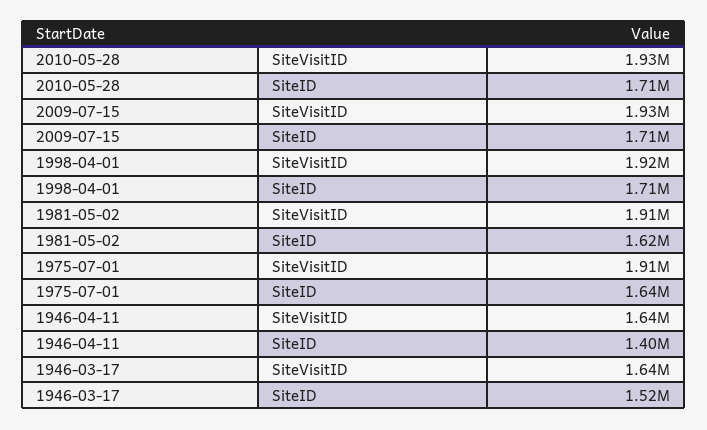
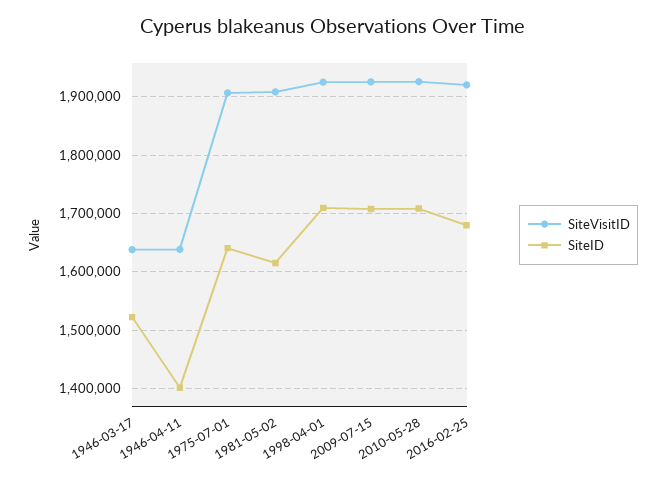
SiteVisitID, 2016-02-25: none -> 1920000
SiteID, 2016-02-25: none -> 1680000

